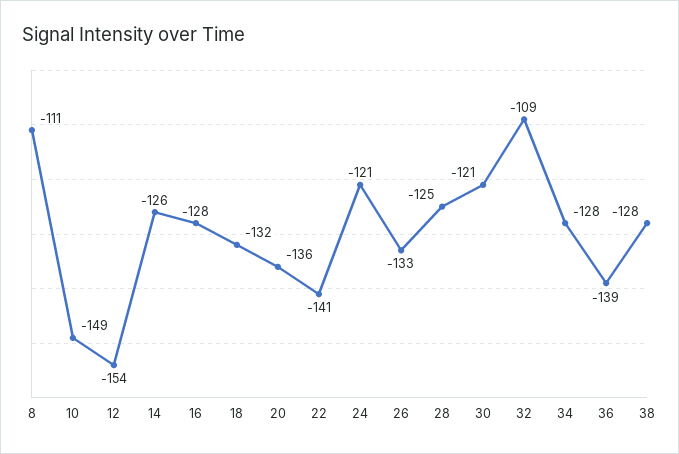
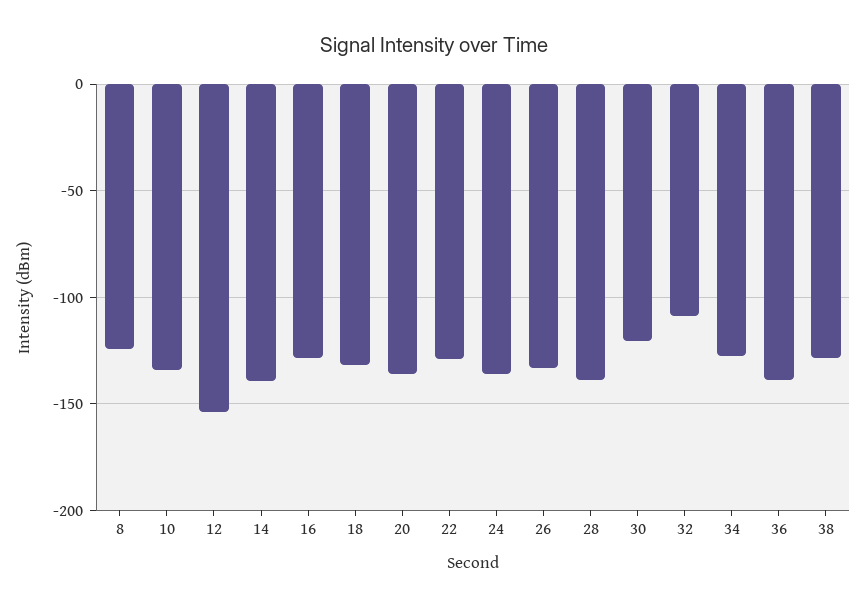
8: -111 -> -125
10: -149 -> -135
14: -126 -> -140
22: -141 -> -130
24: -121 -> -135
28: -125 -> -140

